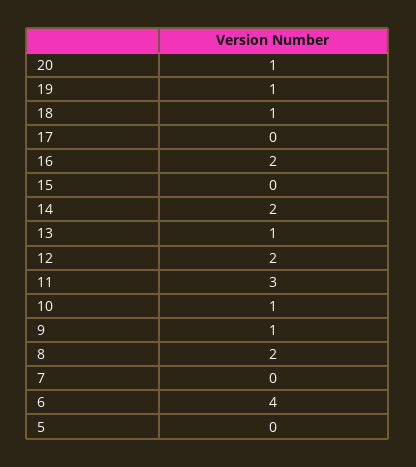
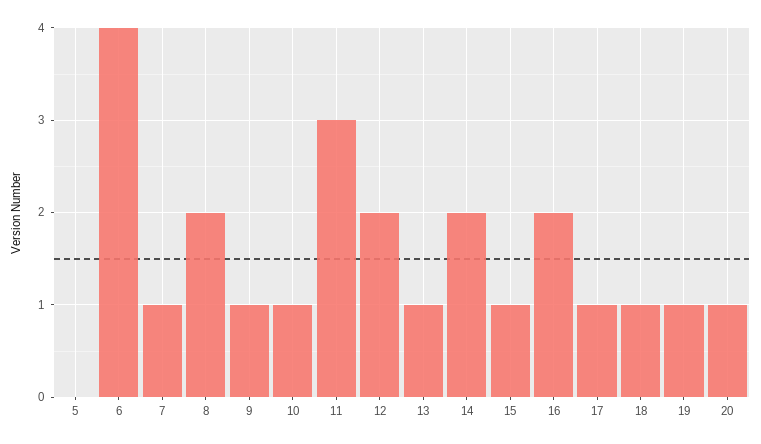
17: 0 -> 1
15: 0 -> 1
7: 0 -> 1

